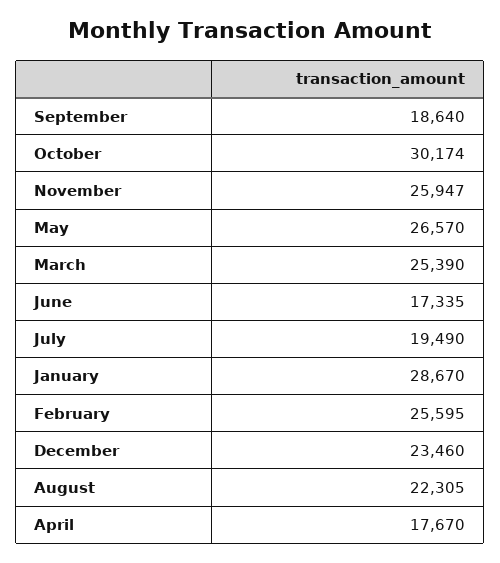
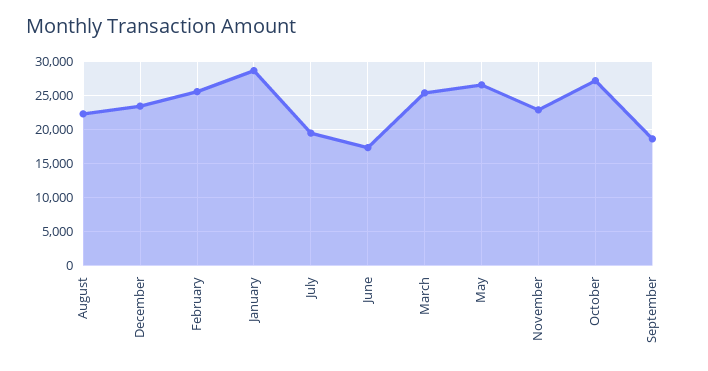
October: 30174 -> 27000
November: 25947 -> 23000
April: 17670 -> none

